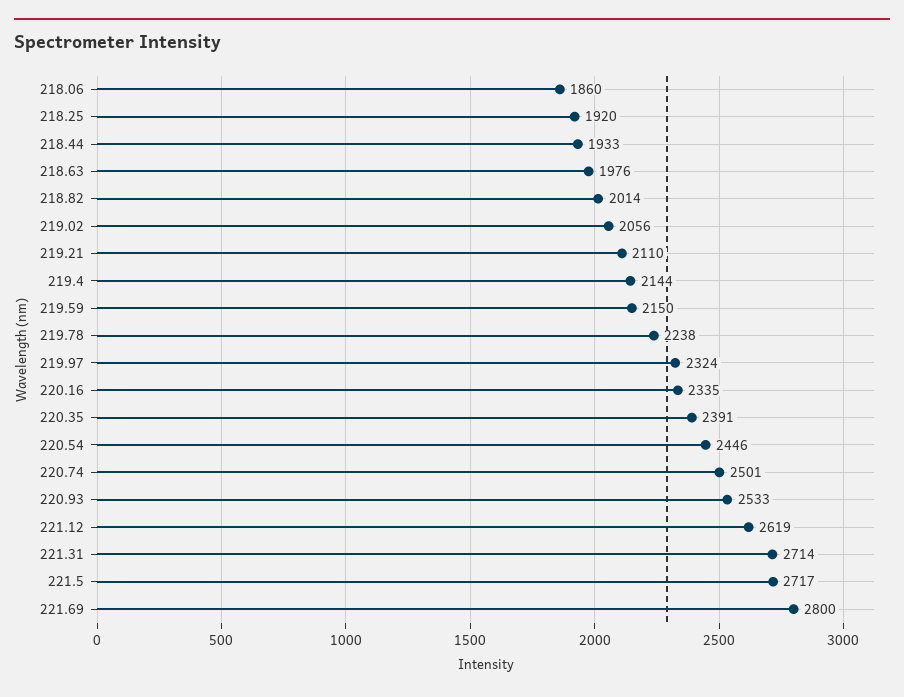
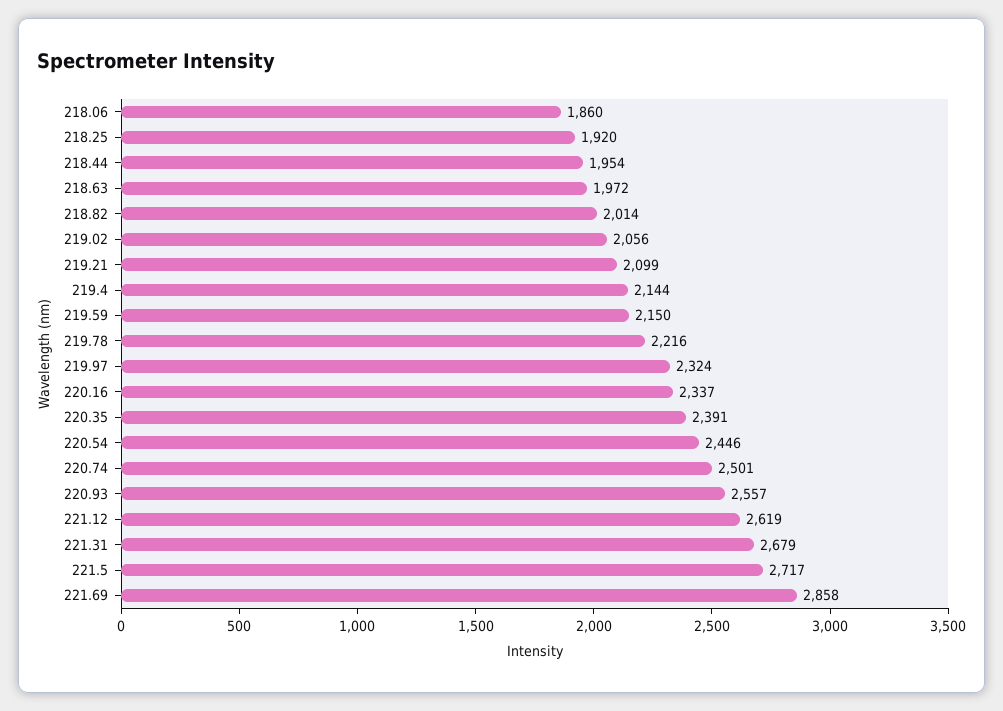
218.44: 1933 -> 1954
218.63: 1976 -> 1972
219.21: 2110 -> 2099
219.78: 2238 -> 2216
220.16: 2335 -> 2337
220.93: 2533 -> 2557
221.31: 2714 -> 2679
221.69: 2800 -> 2858

